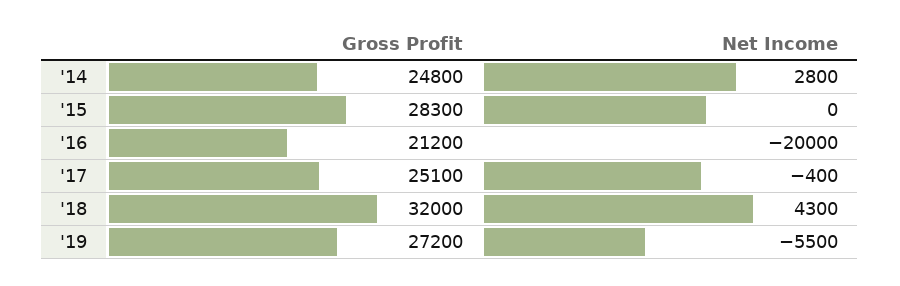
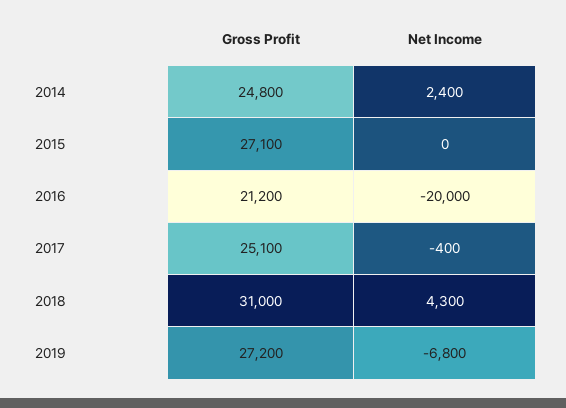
Net Income, '14: 2800 -> 2400
Gross Profit, '15: 28300 -> 27100
Gross Profit, '18: 32000 -> 31000
Net Income, '19: -5500 -> -6800

